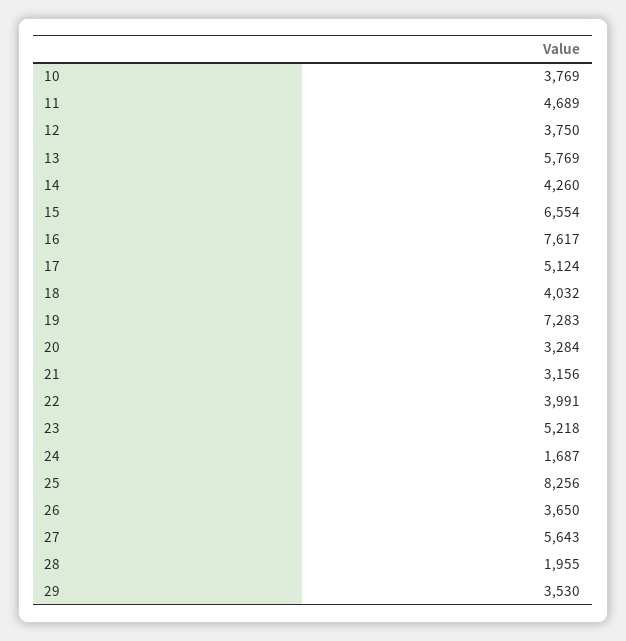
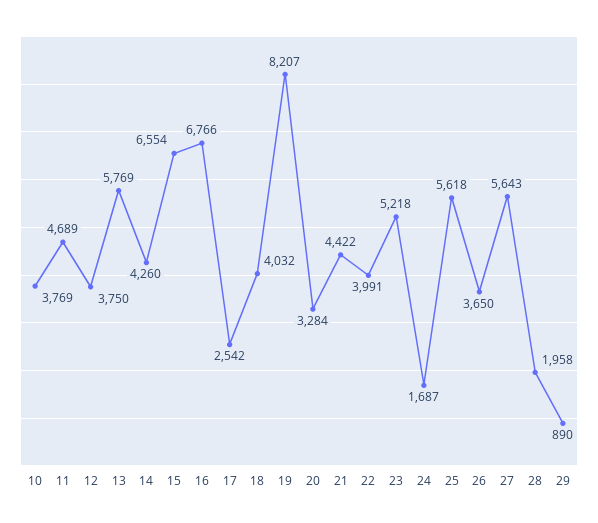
16: 7617 -> 6766
17: 5124 -> 2542
19: 7283 -> 8207
21: 3156 -> 4422
25: 8256 -> 5618
28: 1955 -> 1958
29: 3530 -> 890

